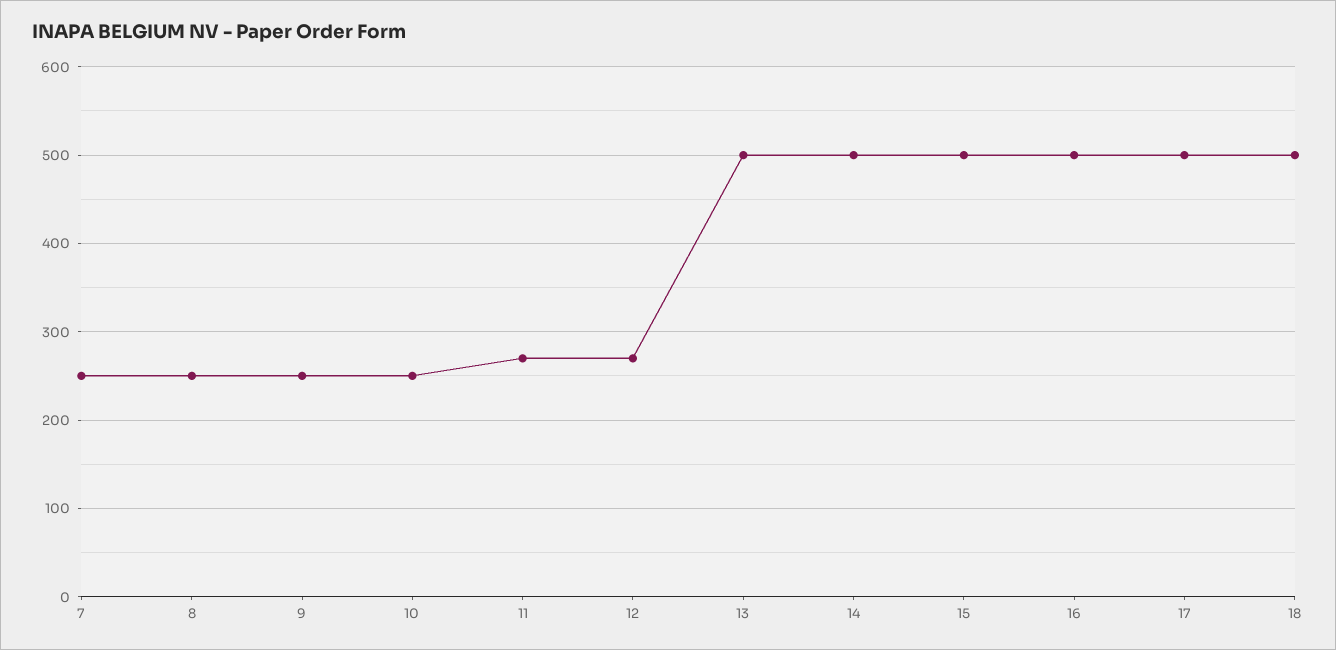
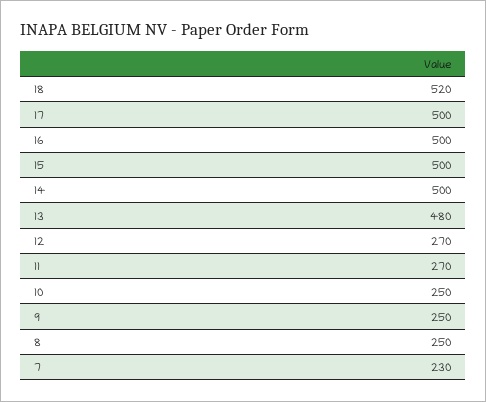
7: 250 -> 230
13: 500 -> 480
18: 500 -> 520

